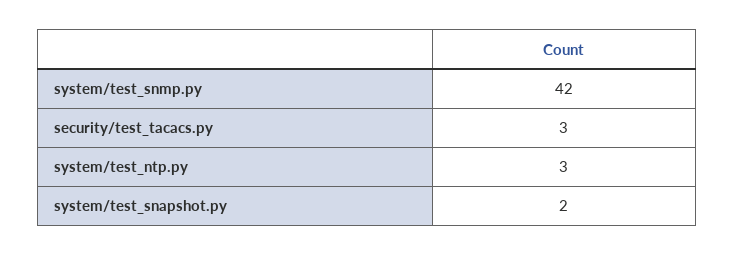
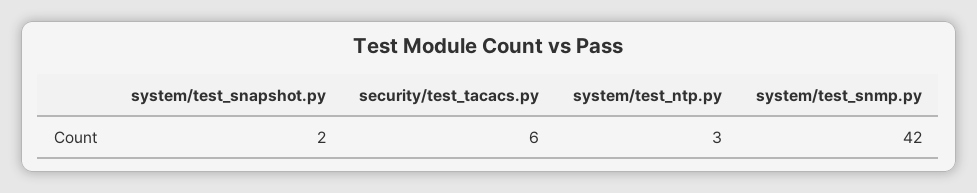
security/test_tacacs.py: 3 -> 6

